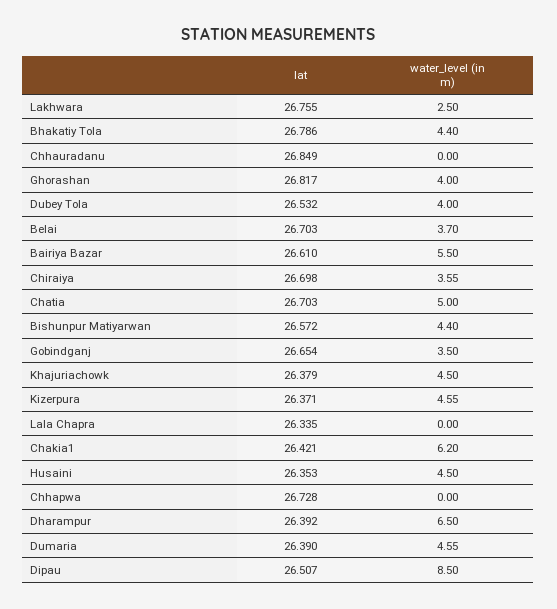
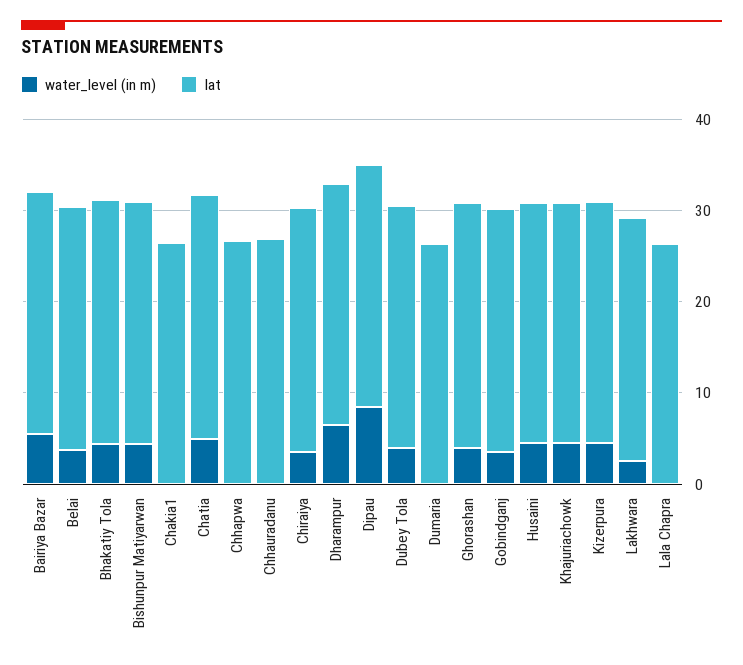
water_level (in m), Chakia1: 6.2 -> 0
water_level (in m), Dumaria: 4.55 -> 0

